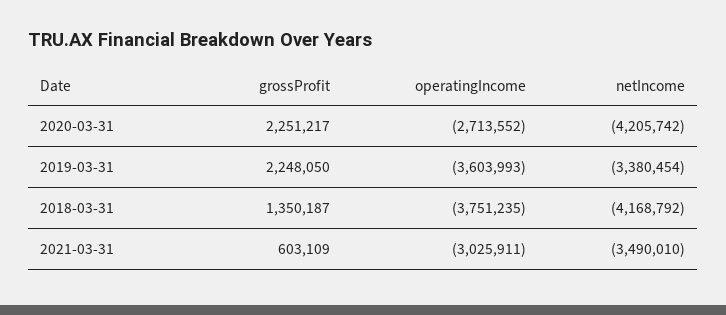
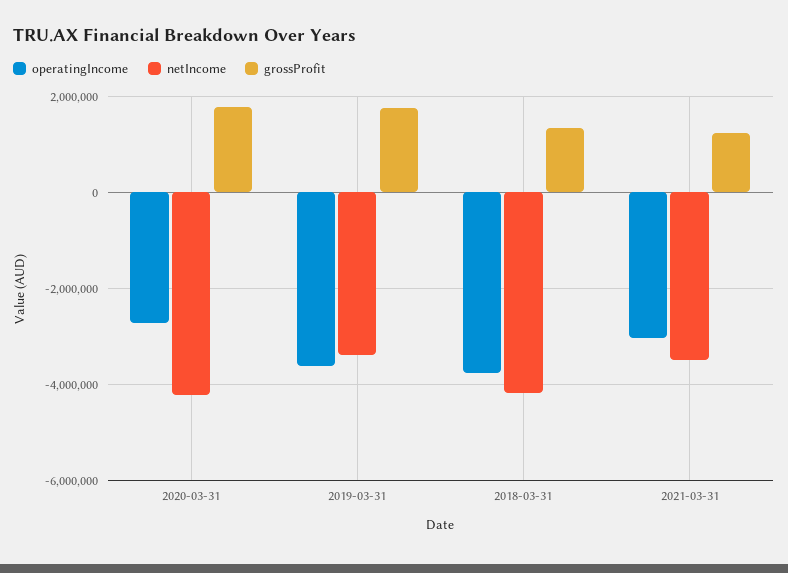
grossProfit, 2020-03-31: 2251217 -> 1800000
grossProfit, 2019-03-31: 2248050 -> 1800000
grossProfit, 2021-03-31: 603109 -> 1200000

